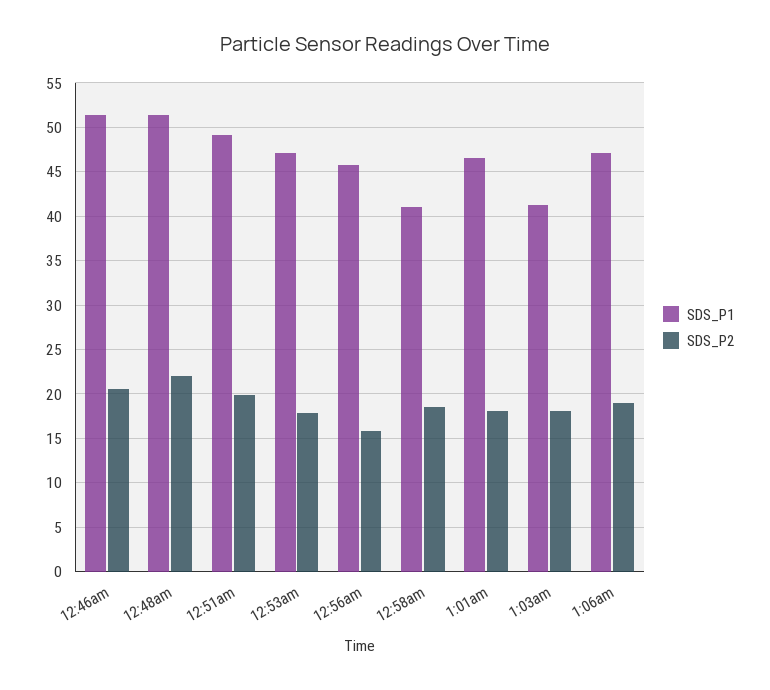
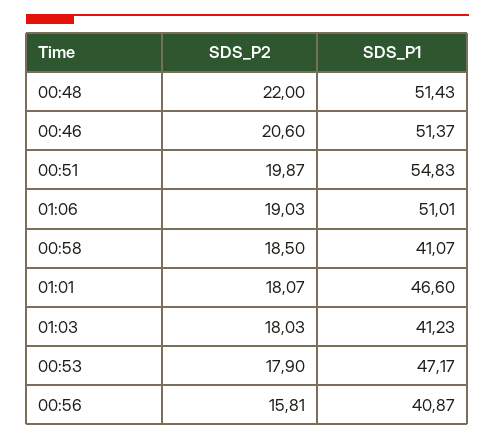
SDS_P1, 12:51am: 49 -> 54.83
SDS_P1, 12:56am: 46 -> 40.87
SDS_P1, 1:06am: 47 -> 51.01

